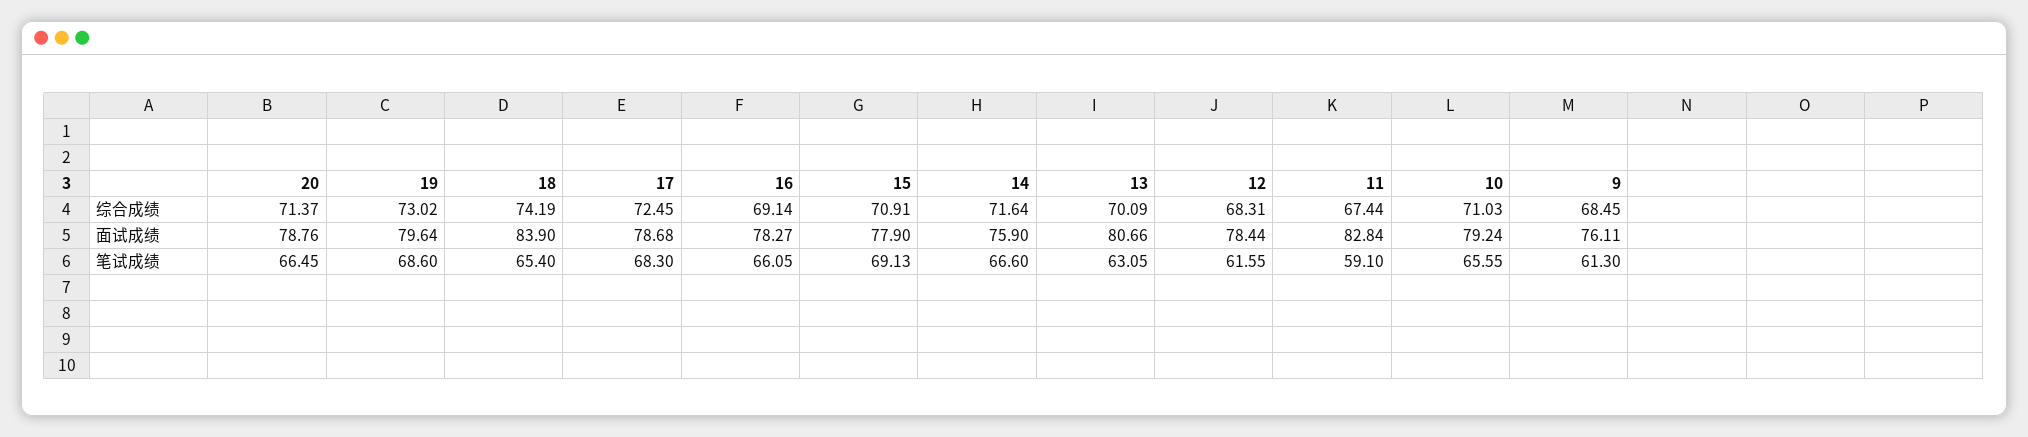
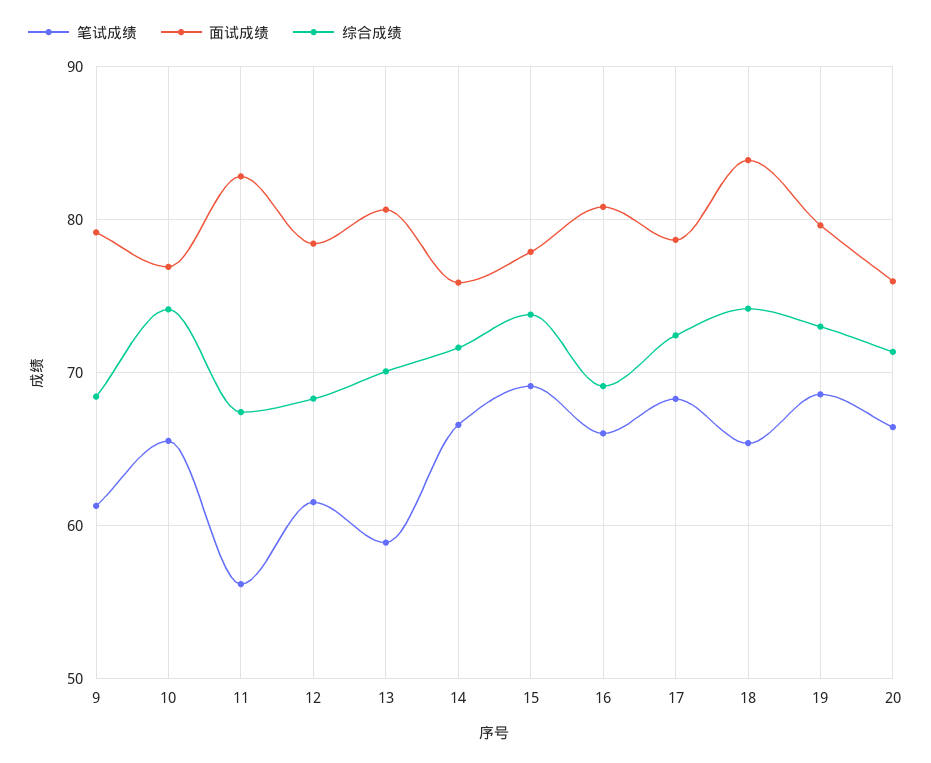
综合成绩, 15: 70.91 -> 74
综合成绩, 10: 71.03 -> 74
面试成绩, 20: 78.76 -> 76
面试成绩, 16: 78.27 -> 81
面试成绩, 10: 79.24 -> 77
面试成绩, 9: 76.11 -> 79
笔试成绩, 13: 63.05 -> 59
笔试成绩, 11: 59.1 -> 56

